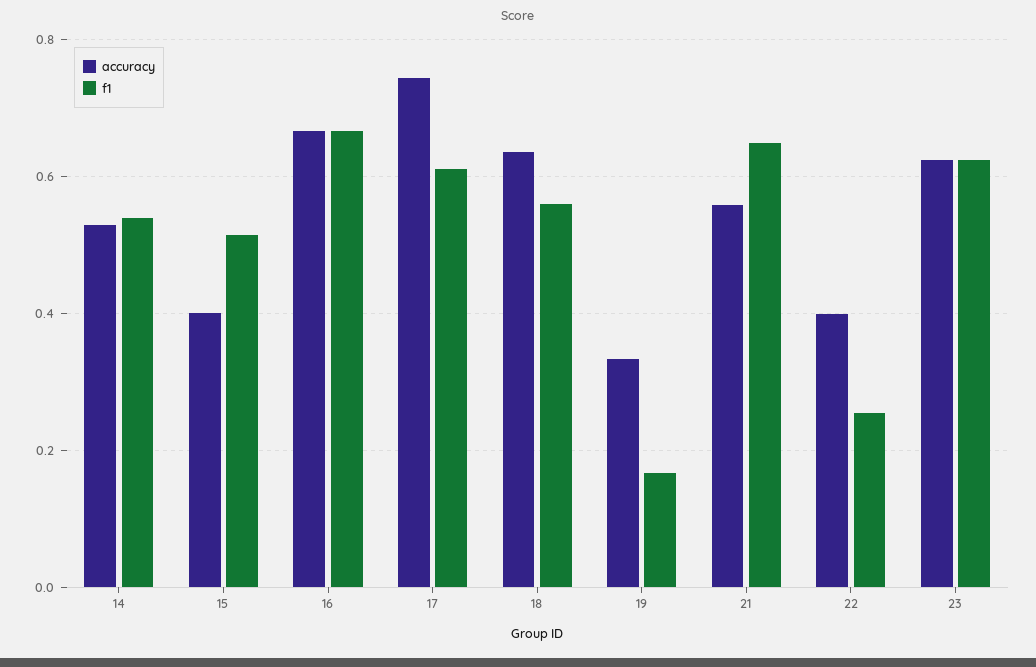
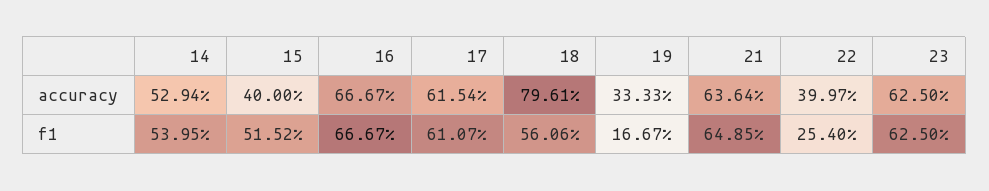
accuracy, 17: 0.74 -> 0.6154
accuracy, 18: 0.64 -> 0.7961
accuracy, 21: 0.56 -> 0.6364

